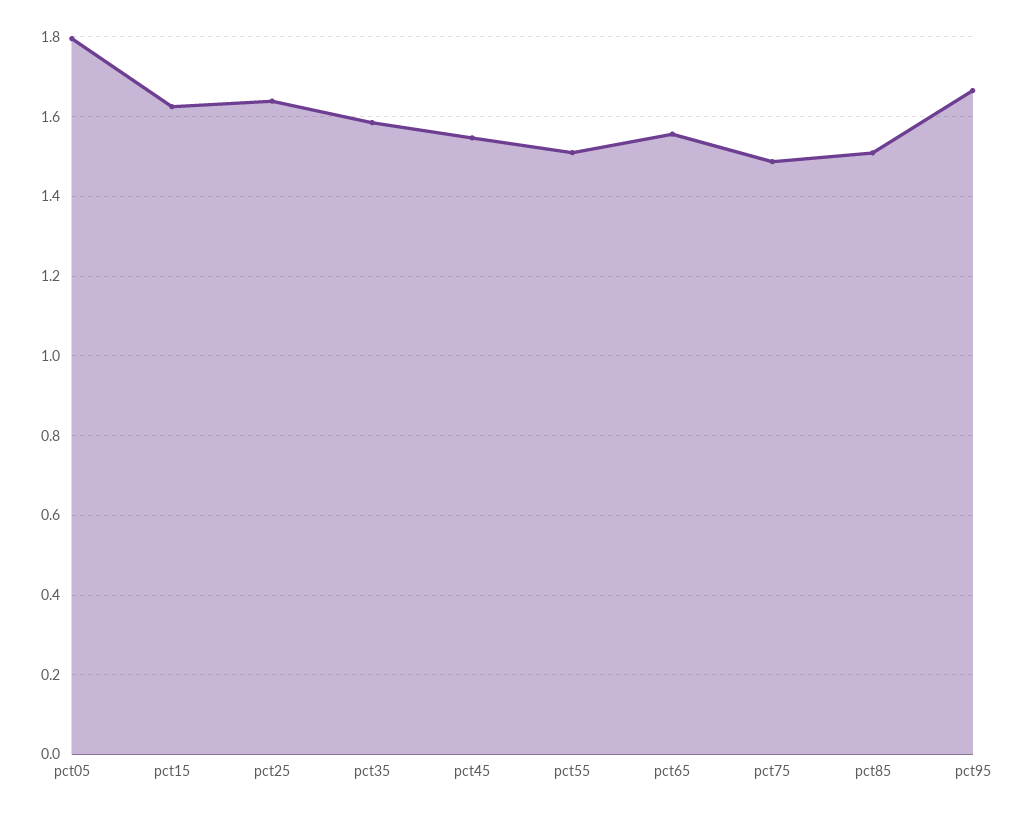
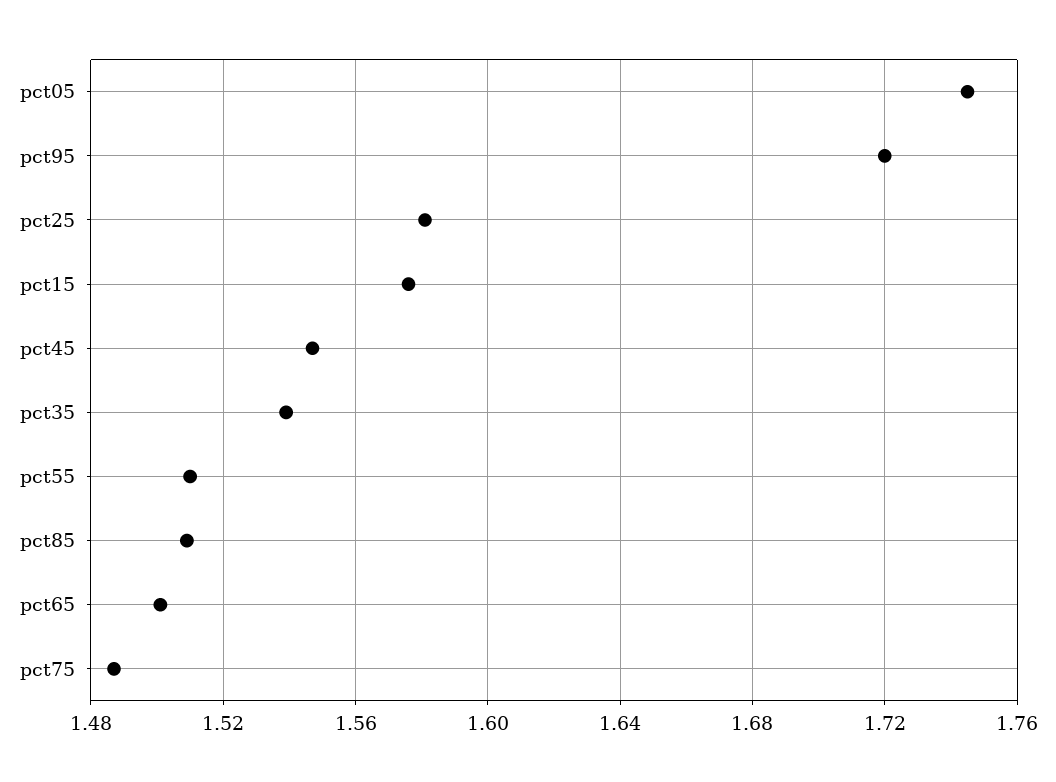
pct05: 1.8 -> 1.745
pct15: 1.62 -> 1.575
pct25: 1.64 -> 1.58
pct35: 1.58 -> 1.54
pct65: 1.56 -> 1.5
pct95: 1.66 -> 1.72

